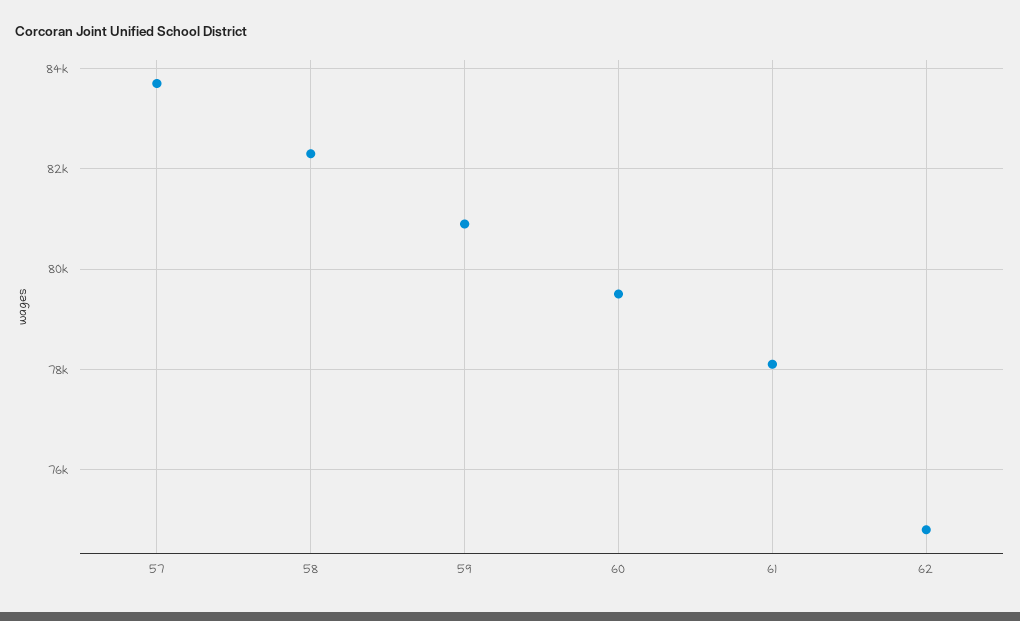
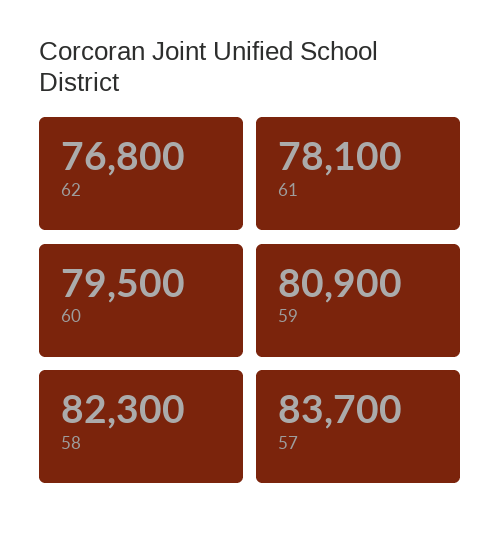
62: 74800 -> 76800

